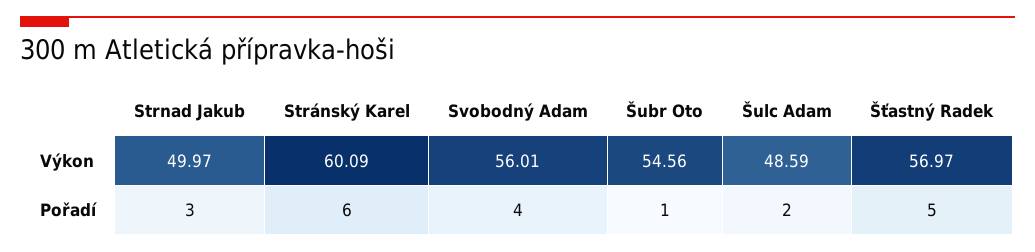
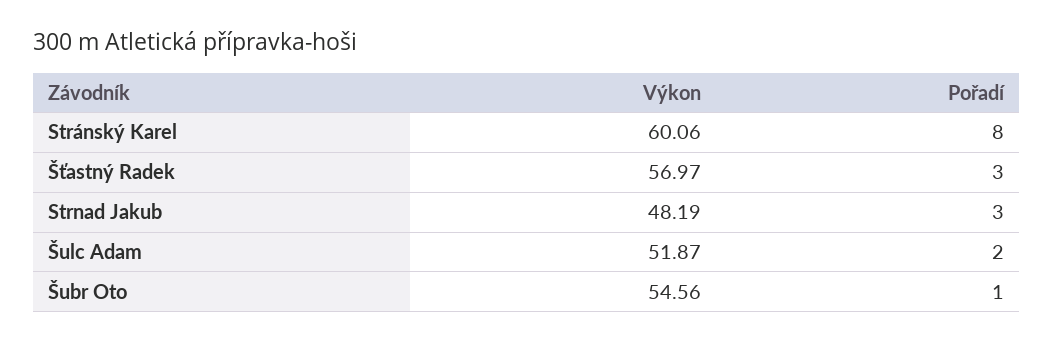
Strnad Jakub, Výkon: 49.97 -> 48.19
Stránský Karel, Výkon: 60.09 -> 60.06
Svobodný Adam, Výkon: 56.01 -> none
Šulc Adam, Výkon: 48.59 -> 51.87
Stránský Karel, Pořadí: 6 -> 8
Svobodný Adam, Pořadí: 4 -> none
Šťastný Radek, Pořadí: 5 -> 3

